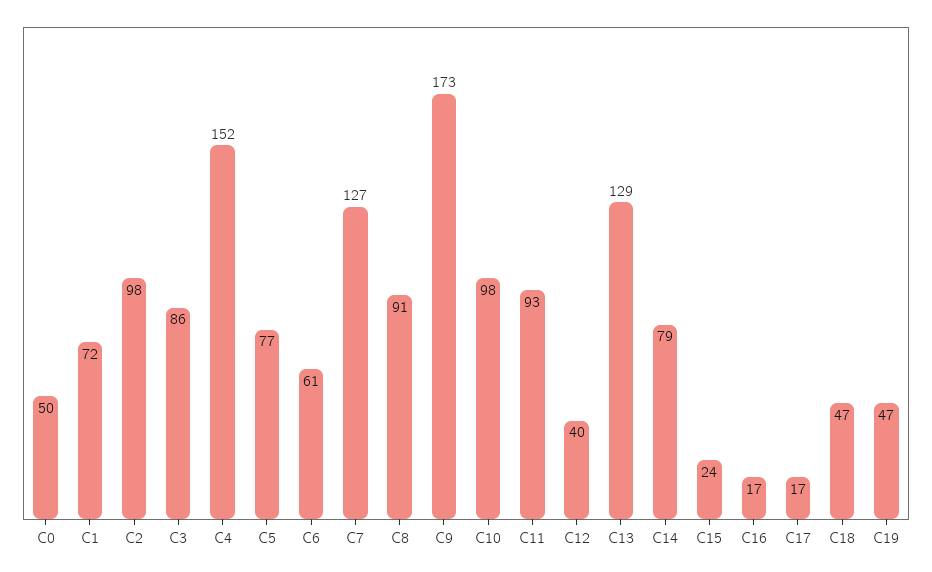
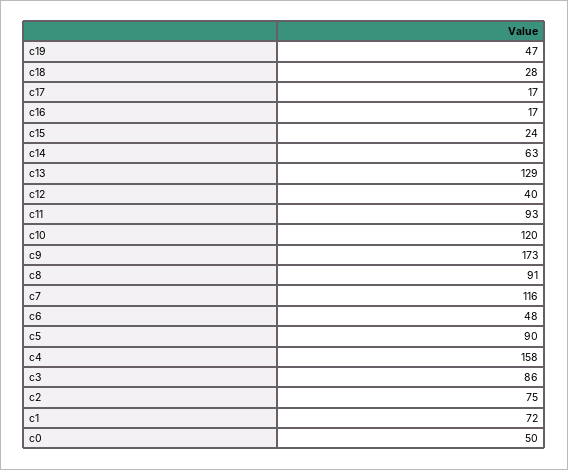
C2: 98 -> 75
C4: 152 -> 158
C5: 77 -> 90
C6: 61 -> 48
C7: 127 -> 116
C10: 98 -> 120
C14: 79 -> 63
C18: 47 -> 28

